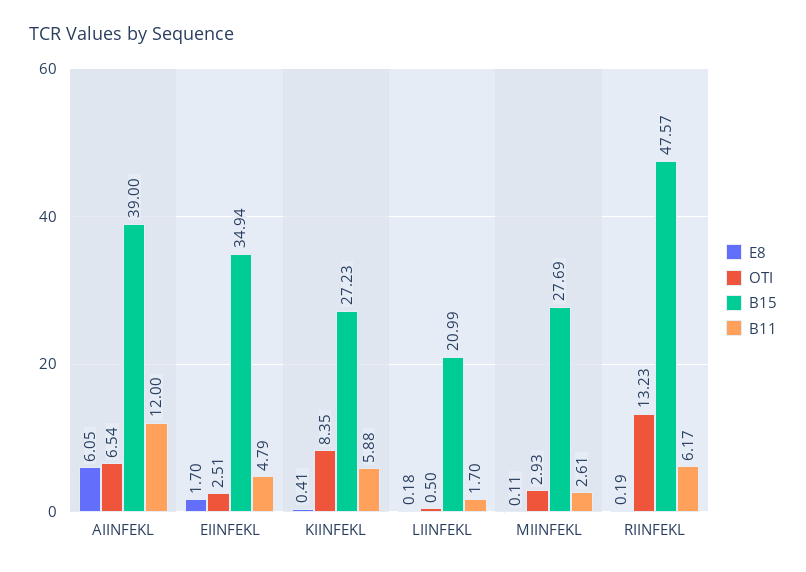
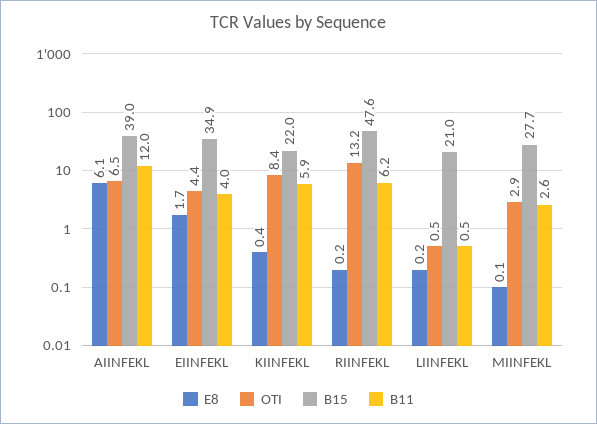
OTI, EIINFEKL: 2.51 -> 4.4
B11, EIINFEKL: 4.79 -> 4
B15, KIINFEKL: 27.23 -> 22
B11, LIINFEKL: 1.7 -> 0.5

